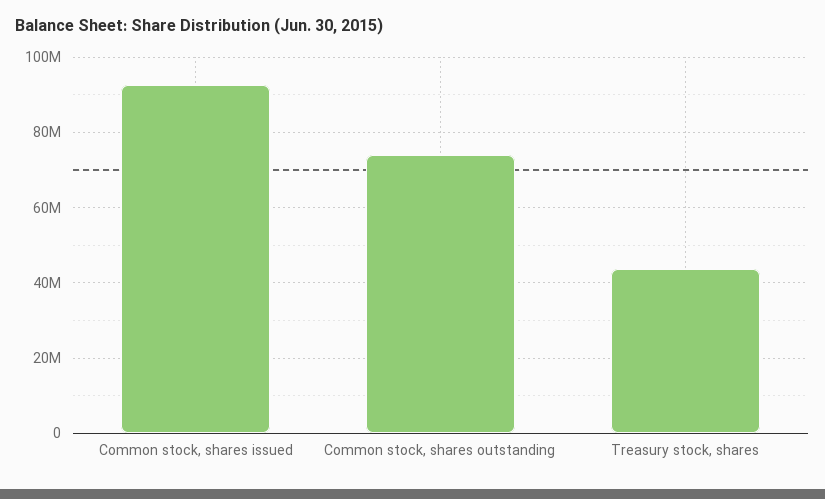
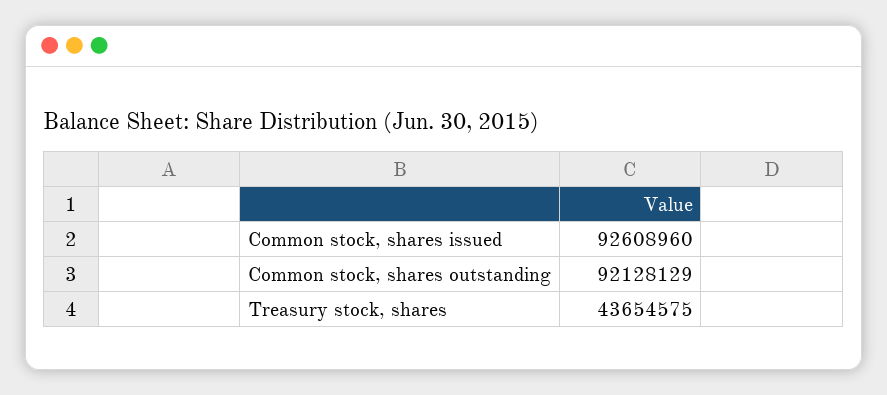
Common stock, shares outstanding: 74000000 -> 92128129

